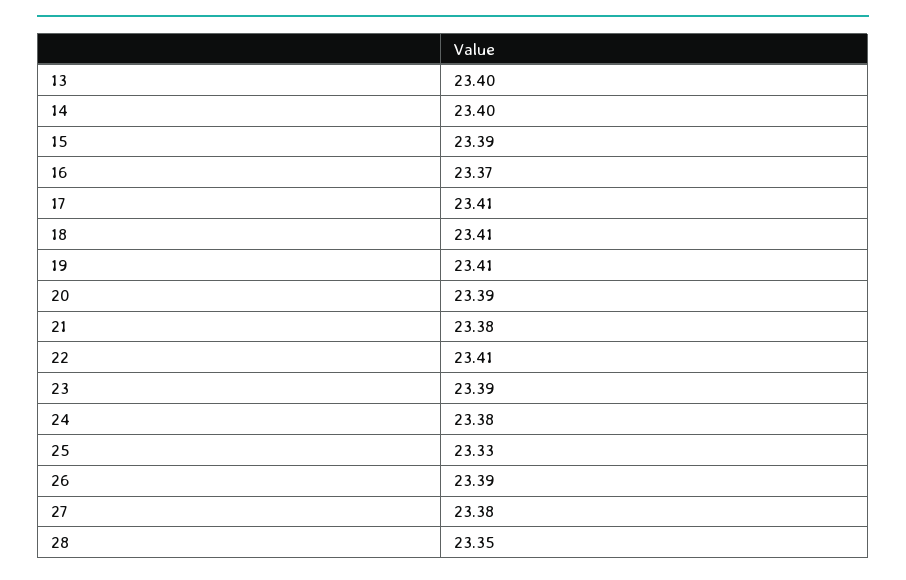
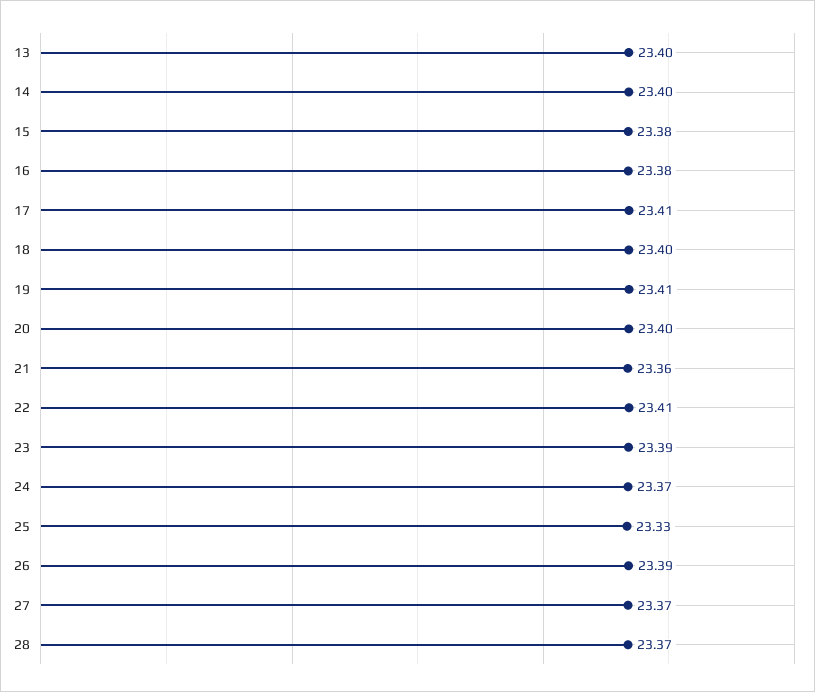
15: 23.39 -> 23.38
16: 23.37 -> 23.38
18: 23.41 -> 23.4
20: 23.39 -> 23.4
21: 23.38 -> 23.36
24: 23.38 -> 23.37
27: 23.38 -> 23.37
28: 23.35 -> 23.37

